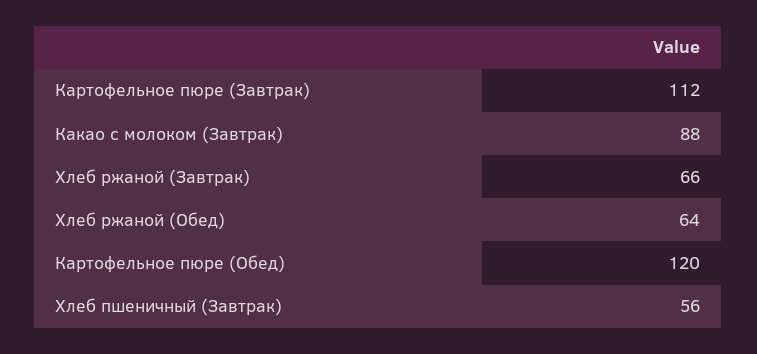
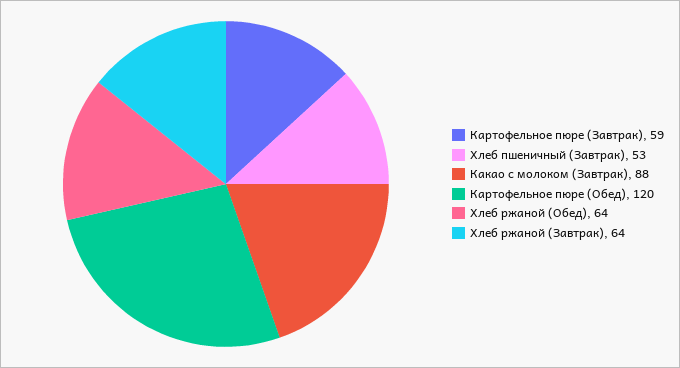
Картофельное пюре (Завтрак): 112 -> 59
Хлеб ржаной (Завтрак): 66 -> 64
Хлеб пшеничный (Завтрак): 56 -> 53

